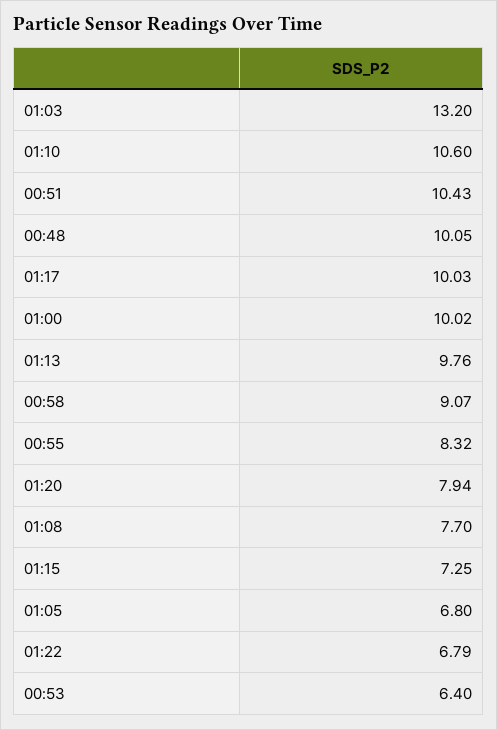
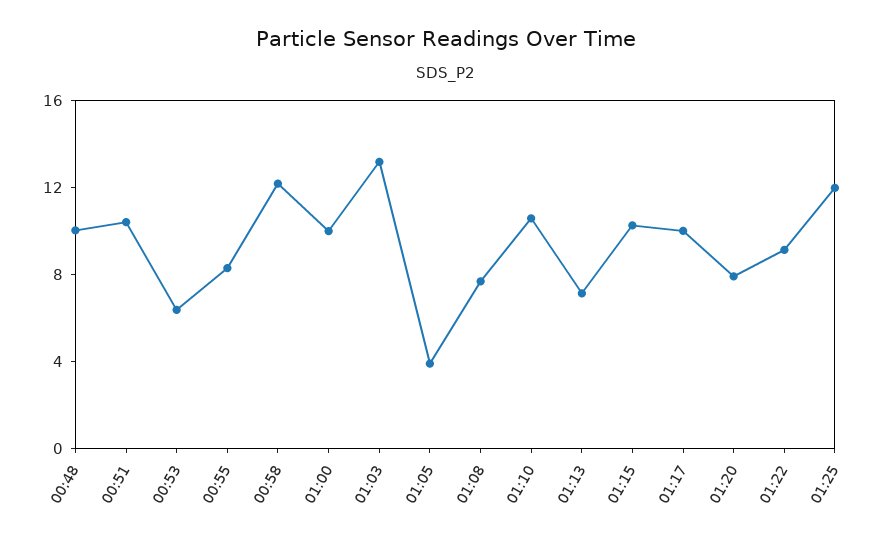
01:13: 9.76 -> 7
00:58: 9.07 -> 12
01:15: 7.25 -> 10
01:05: 6.8 -> 4
01:22: 6.79 -> 9
01:25: none -> 12

